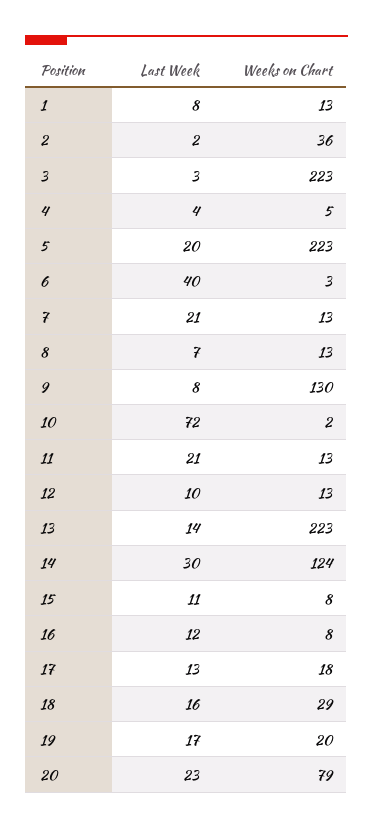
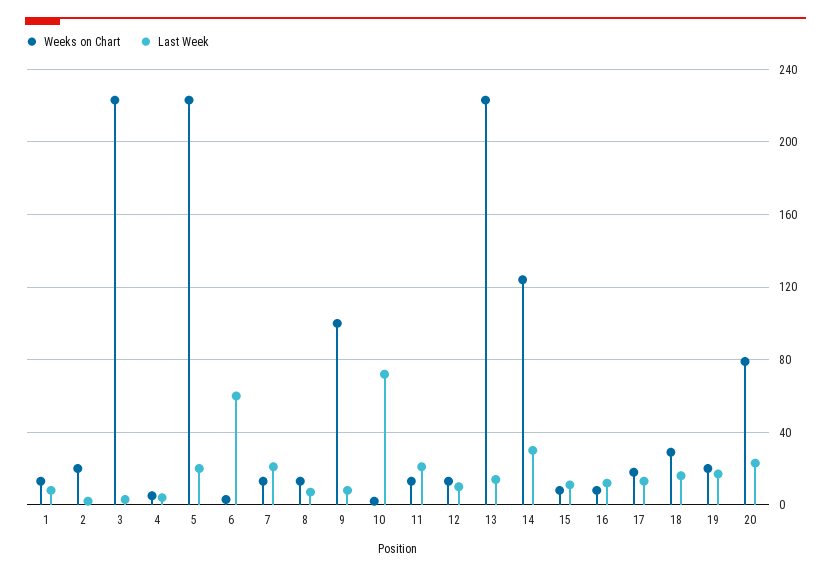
Weeks on Chart, 2: 36 -> 20
Last Week, 6: 40 -> 60
Weeks on Chart, 9: 130 -> 100

